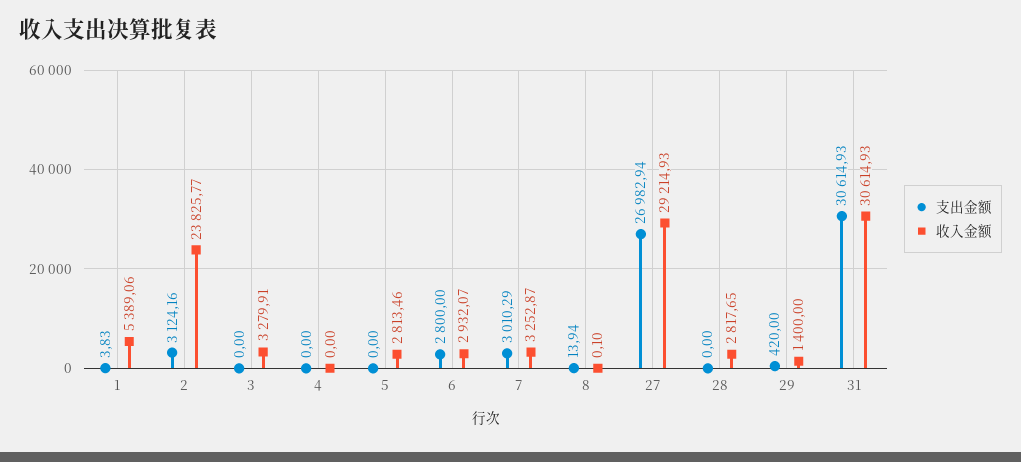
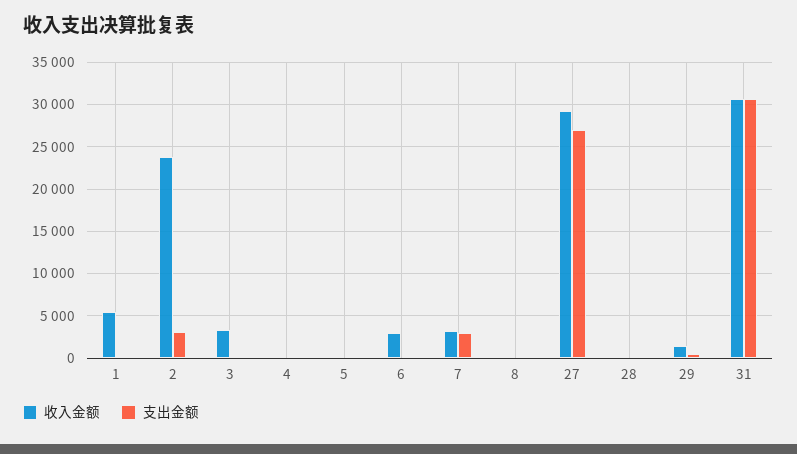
收入金额, 5: 2813.46 -> 0
支出金额, 6: 2800 -> 0
收入金额, 28: 2817.65 -> 0

